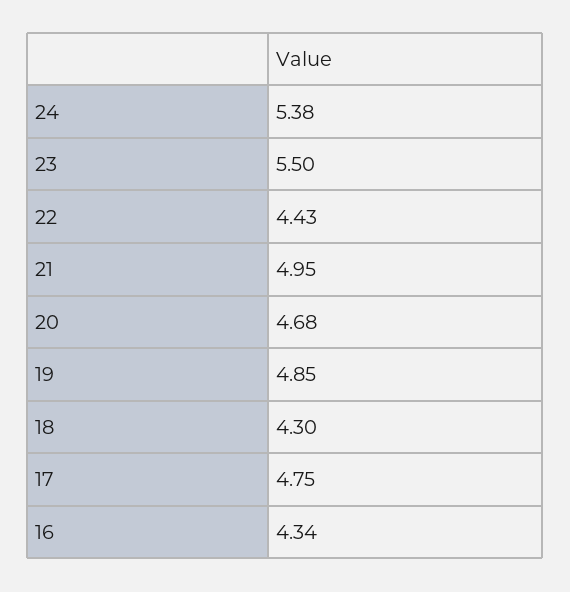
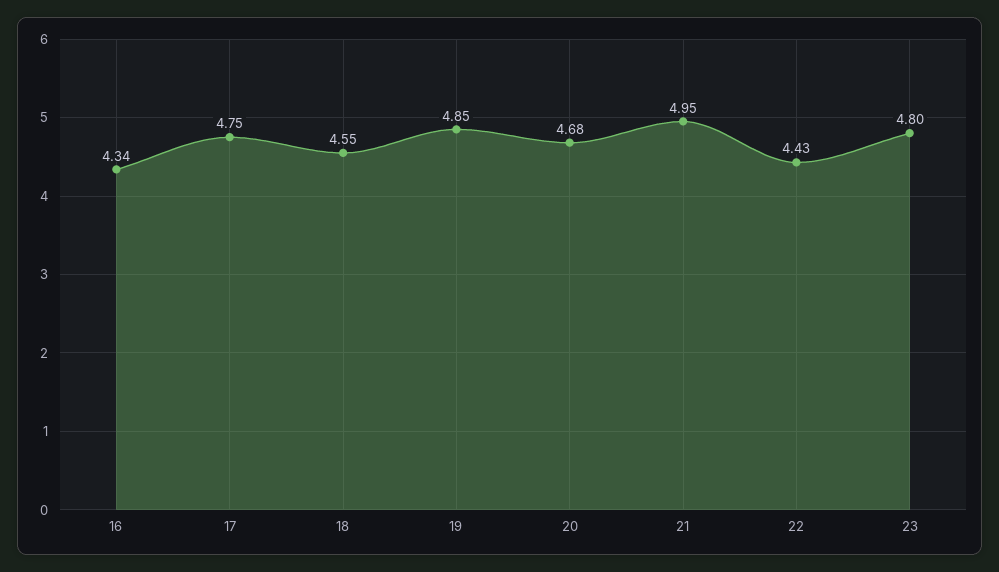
24: 5.38 -> none
23: 5.5 -> 4.8
18: 4.3 -> 4.55

